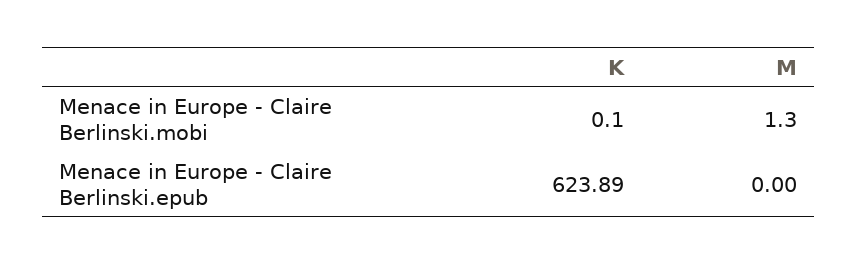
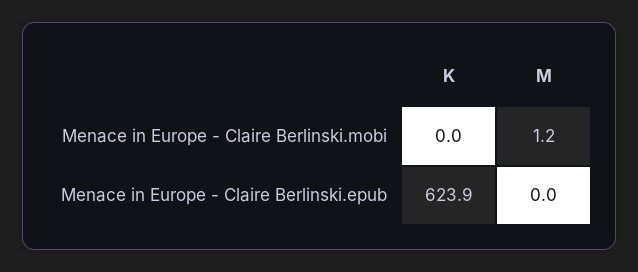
K, Menace in Europe - Claire Berlinski.mobi: 0.1 -> 0
M, Menace in Europe - Claire Berlinski.mobi: 1.3 -> 1.2

